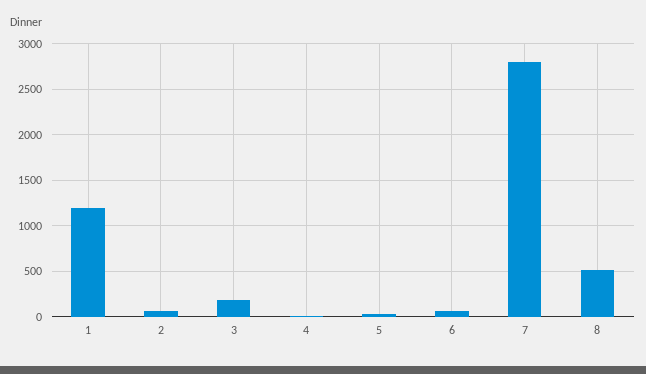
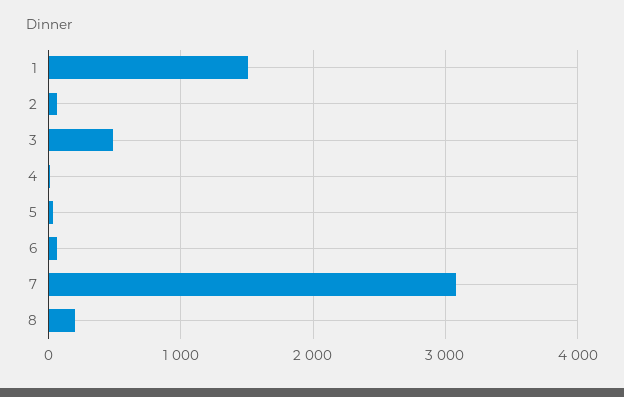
1: 1200 -> 1500
3: 200 -> 500
7: 2800 -> 3100
8: 500 -> 200

